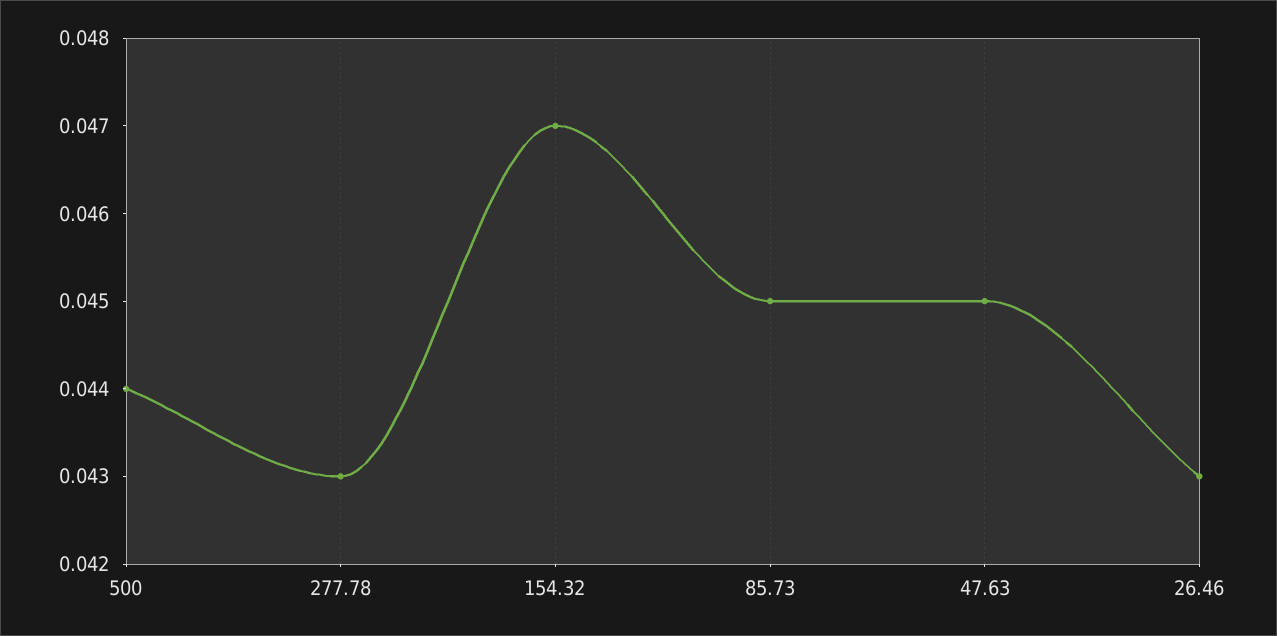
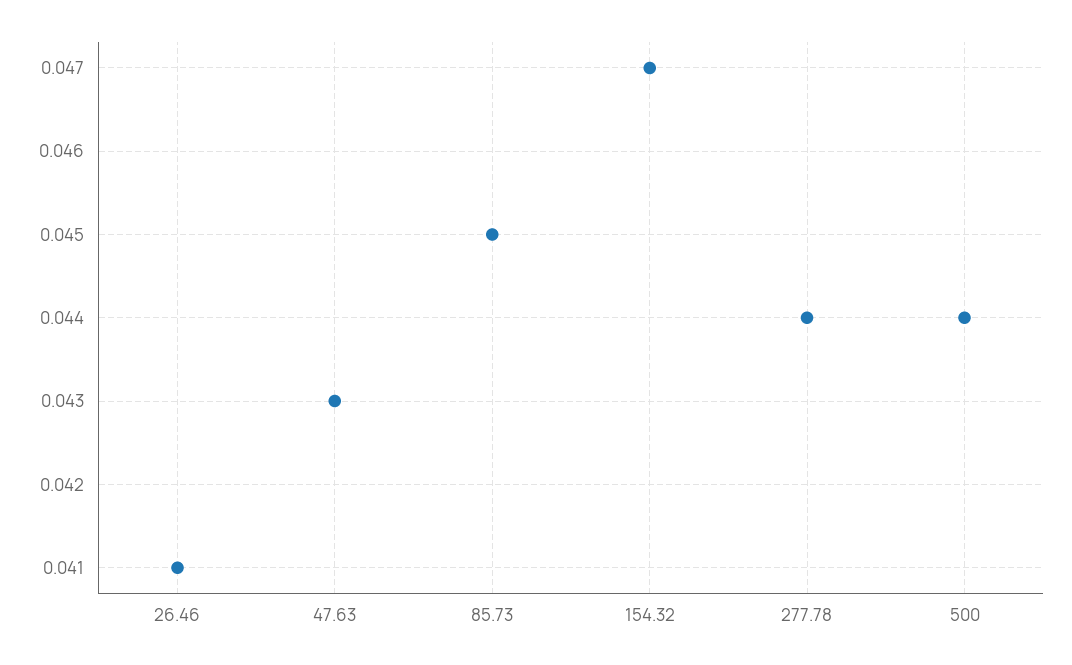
277.78: 0.043 -> 0.044
47.63: 0.045 -> 0.043
26.46: 0.043 -> 0.041

